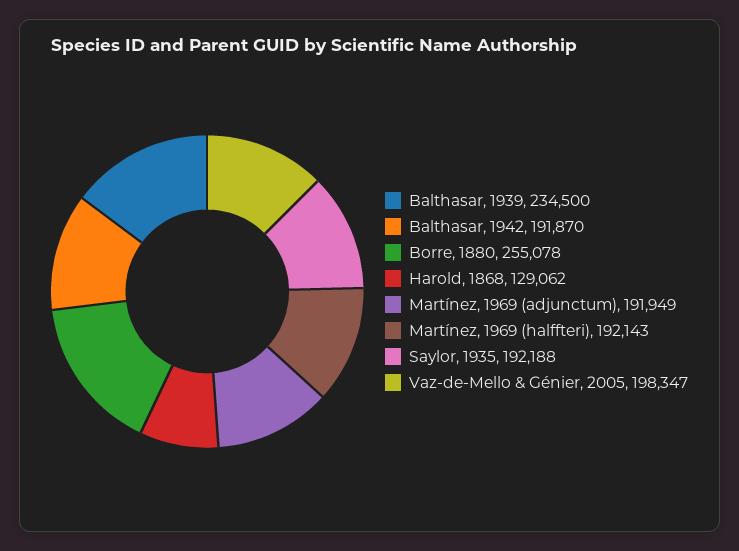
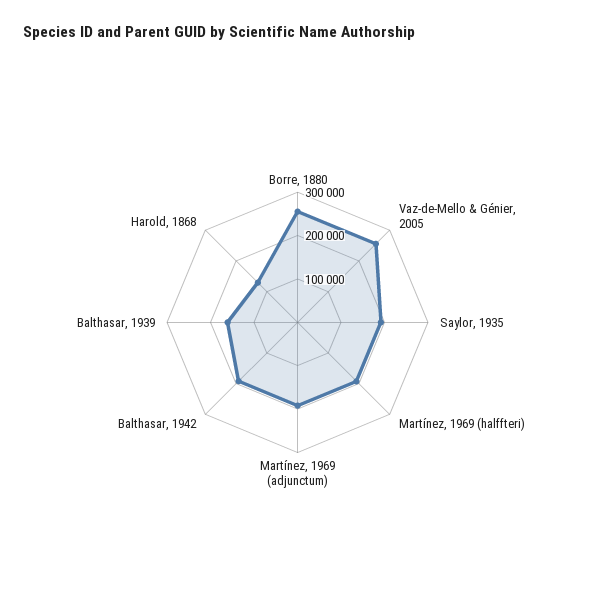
Balthasar, 1939: 234500 -> 160000
Vaz-de-Mello & Génier, 2005: 198347 -> 260000

